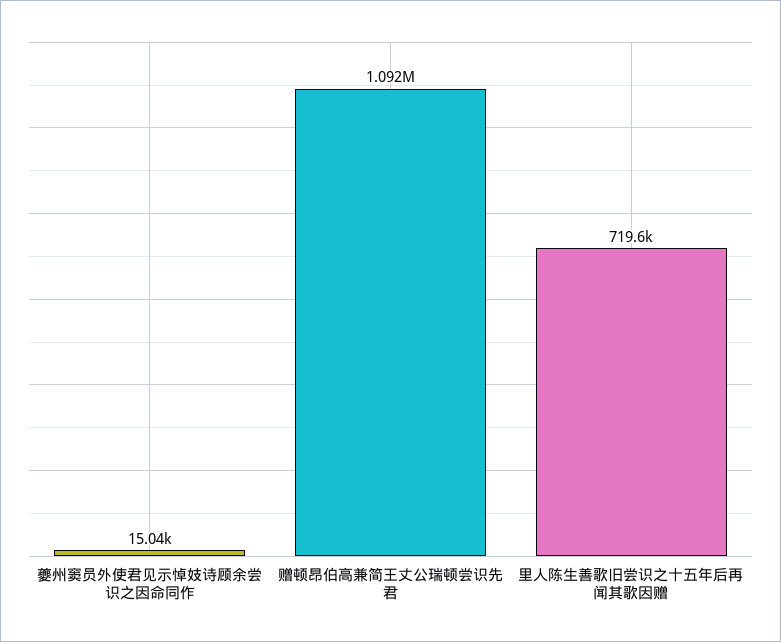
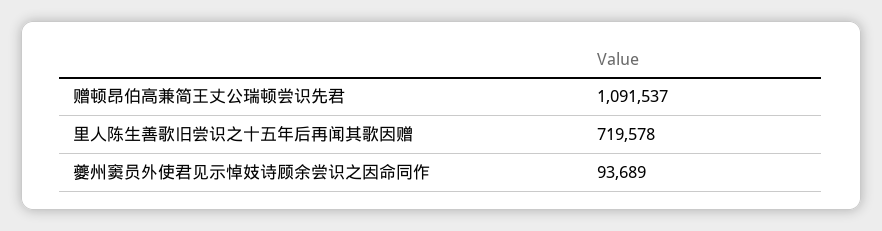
夔州窦员外使君见示悼妓诗顾余尝识之因命同作: 15040 -> 93689

